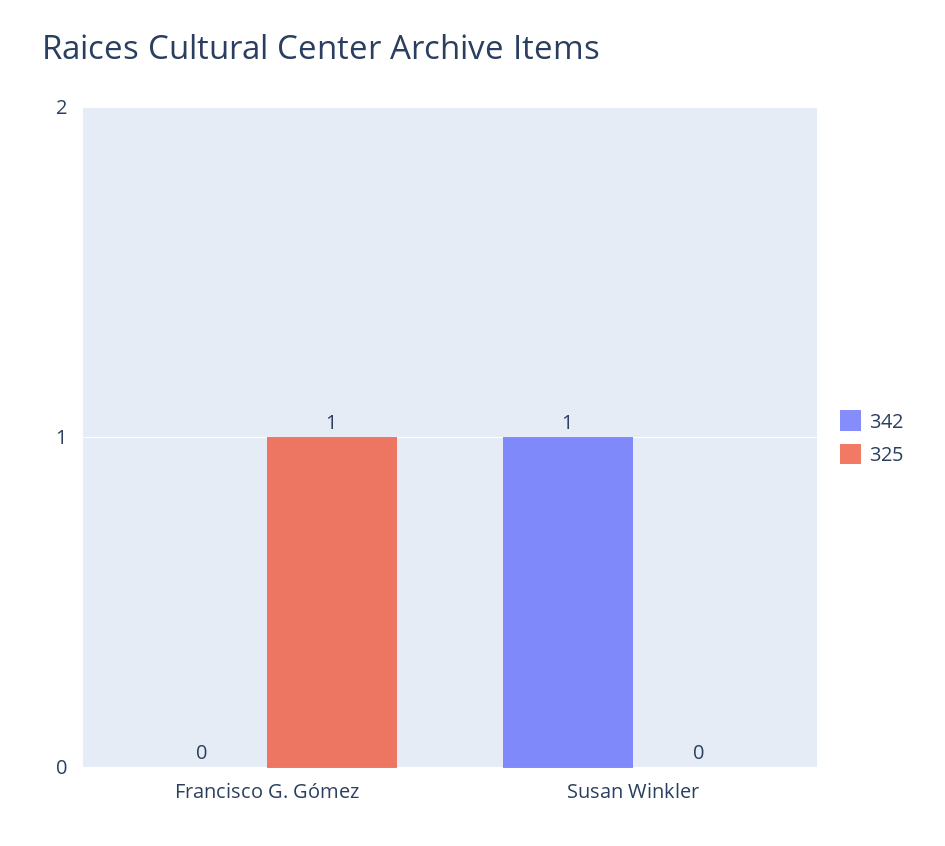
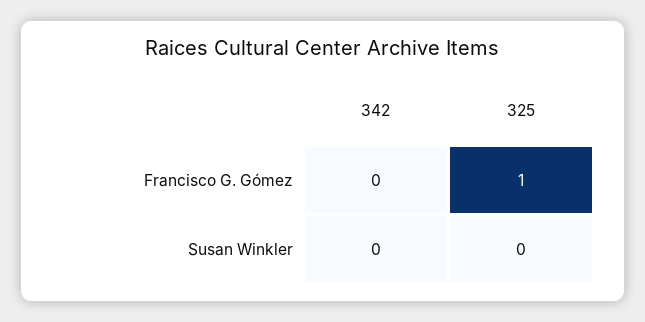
342, Susan Winkler: 1 -> 0

